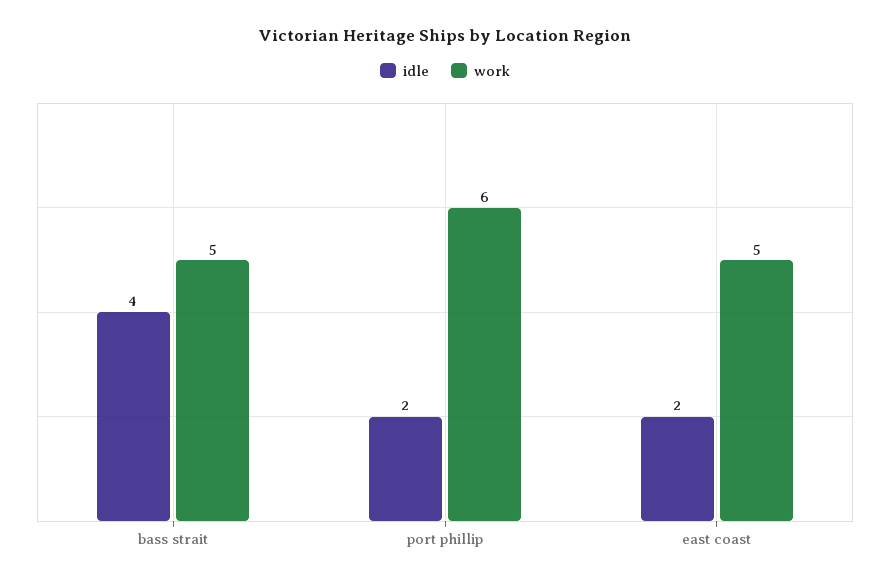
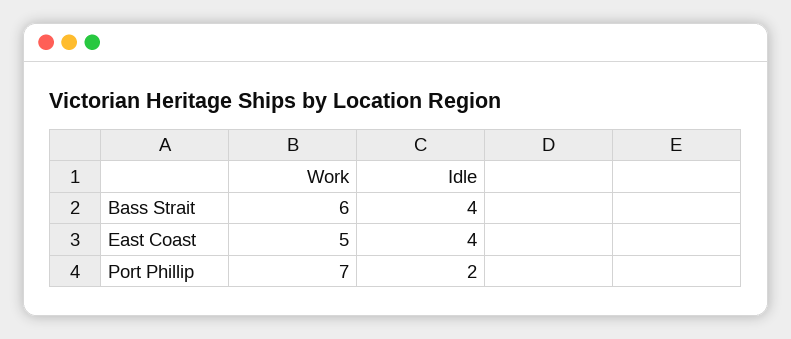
work, bass strait: 5 -> 6
work, port phillip: 6 -> 7
idle, east coast: 2 -> 4

